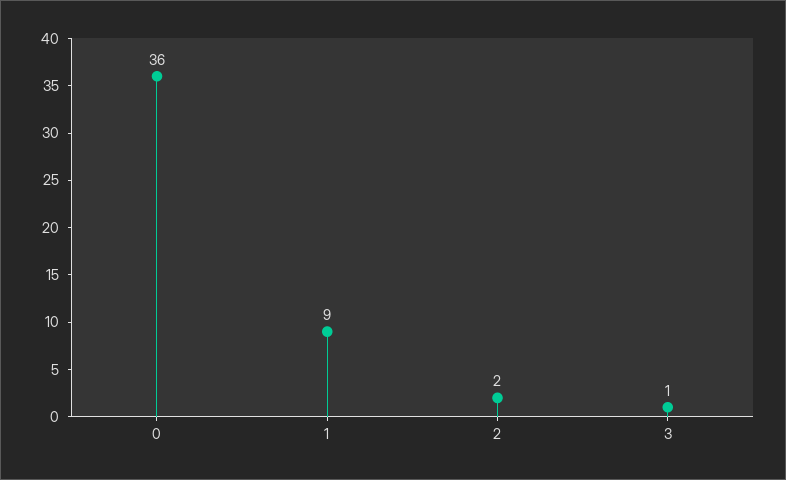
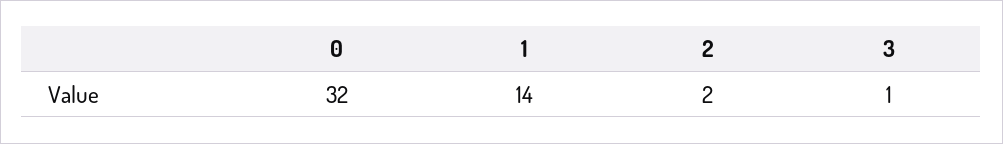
0: 36 -> 32
1: 9 -> 14

